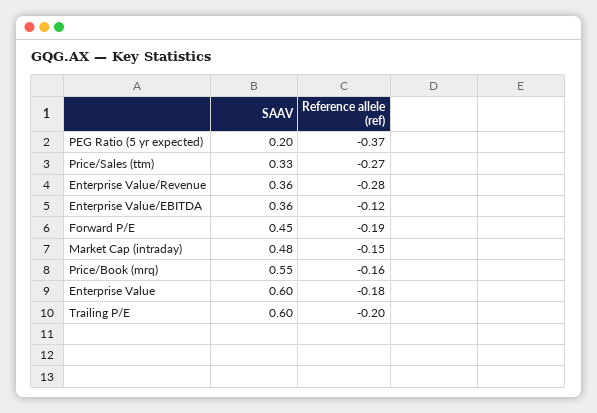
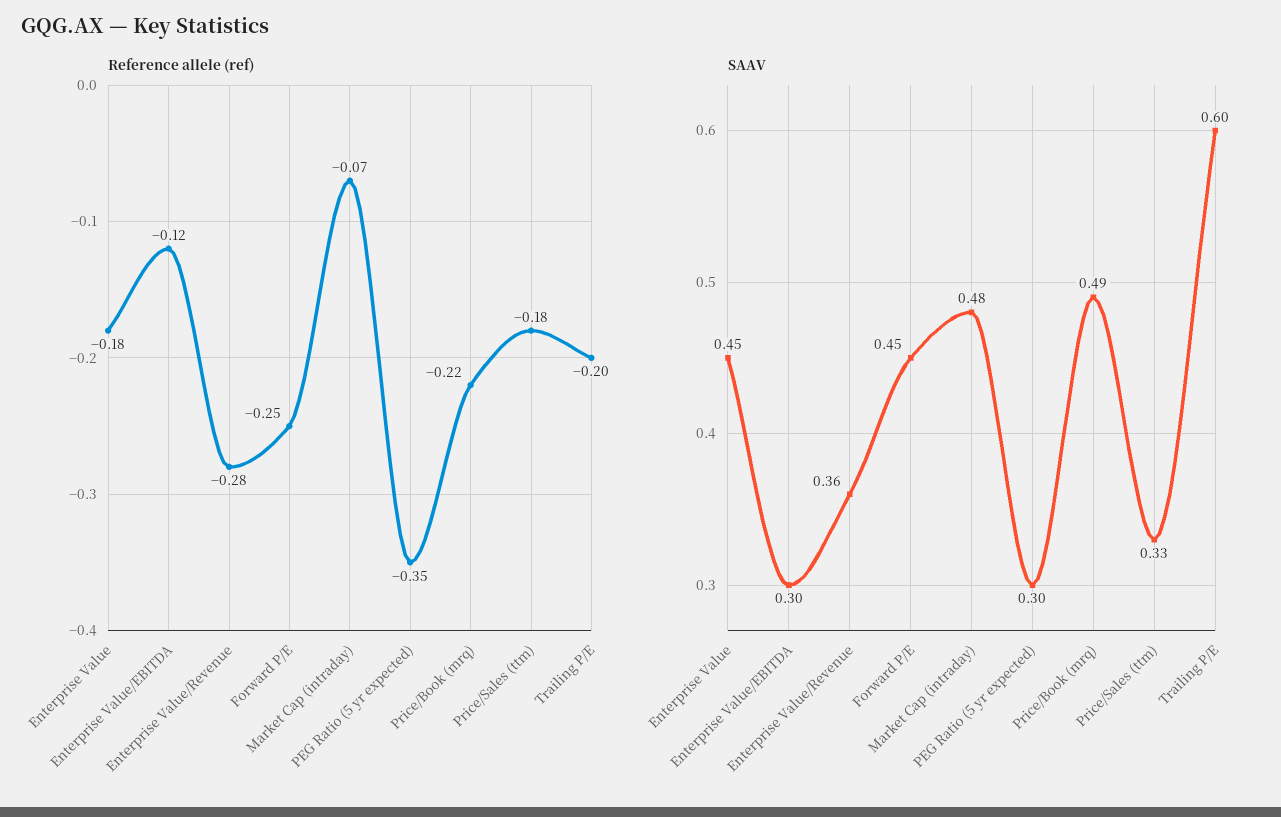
SAAV, PEG Ratio (5 yr expected): 0.2 -> 0.3
Reference allele (ref), PEG Ratio (5 yr expected): -0.37 -> -0.35
Reference allele (ref), Price/Sales (ttm): -0.27 -> -0.18
SAAV, Enterprise Value/EBITDA: 0.36 -> 0.3
Reference allele (ref), Forward P/E: -0.19 -> -0.25
Reference allele (ref), Market Cap (intraday): -0.15 -> -0.07
SAAV, Price/Book (mrq): 0.55 -> 0.49
Reference allele (ref), Price/Book (mrq): -0.16 -> -0.22
SAAV, Enterprise Value: 0.6 -> 0.45

